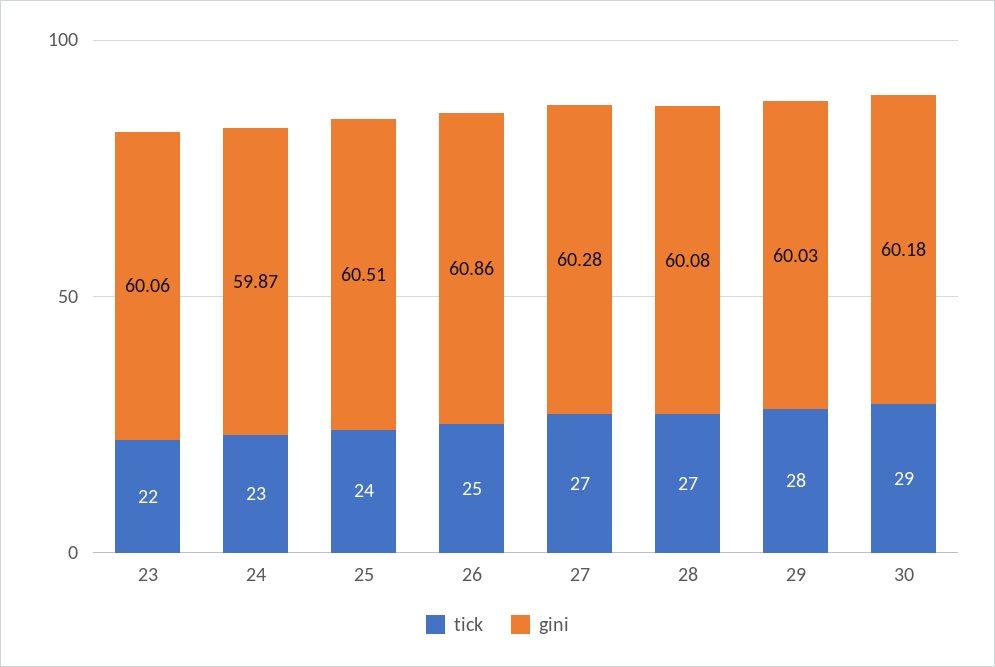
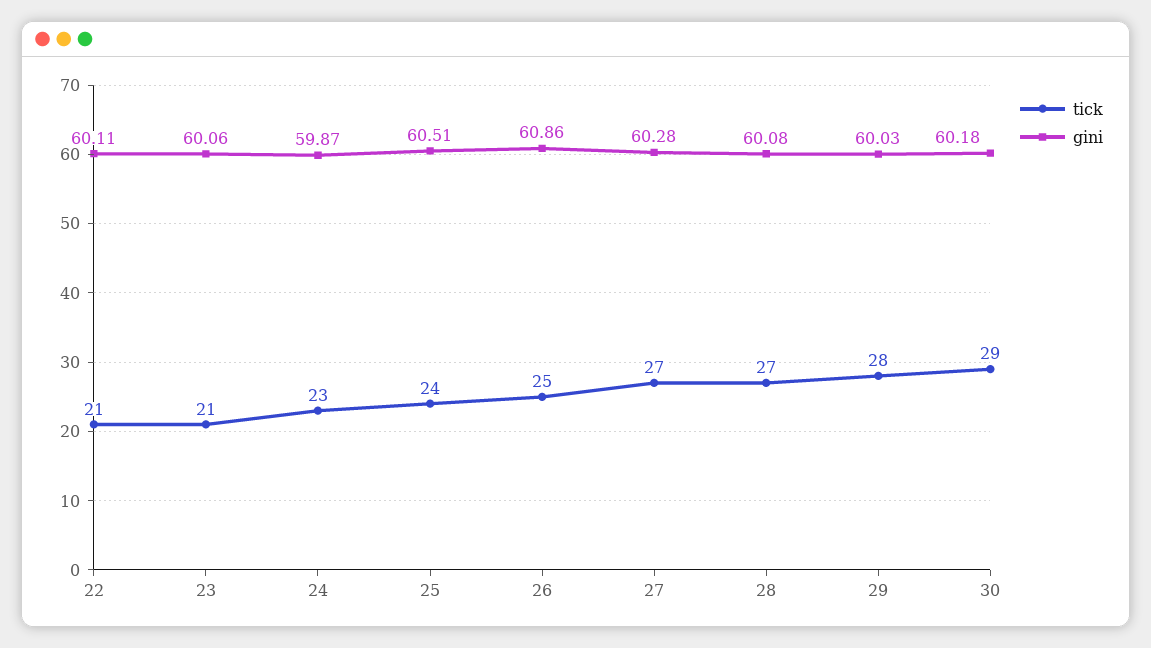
tick, 23: 22 -> 21
tick, 22: none -> 21
gini, 22: none -> 60.11

